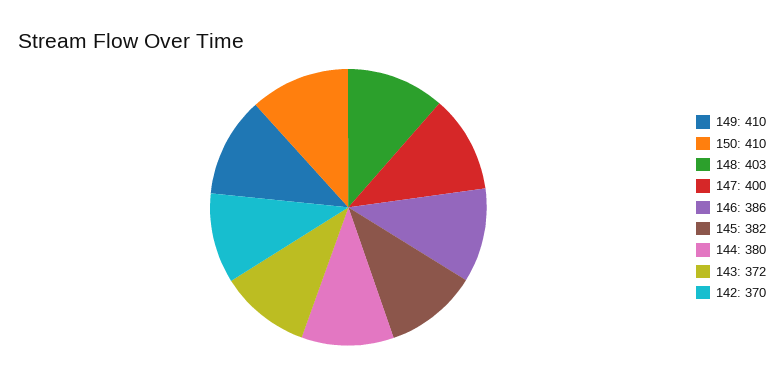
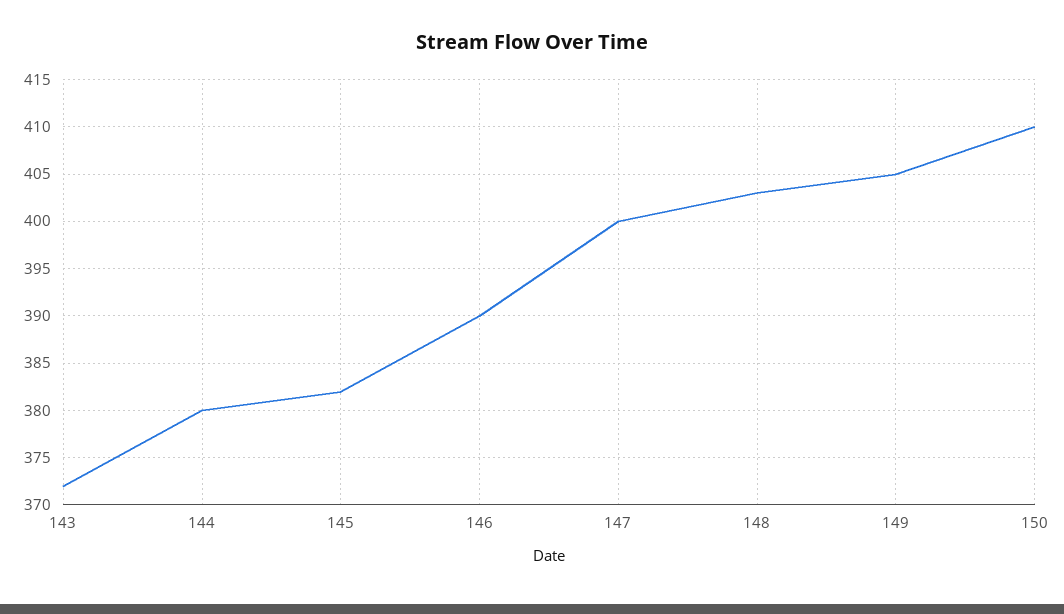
149: 410 -> 405
146: 386 -> 390
142: 370 -> none

